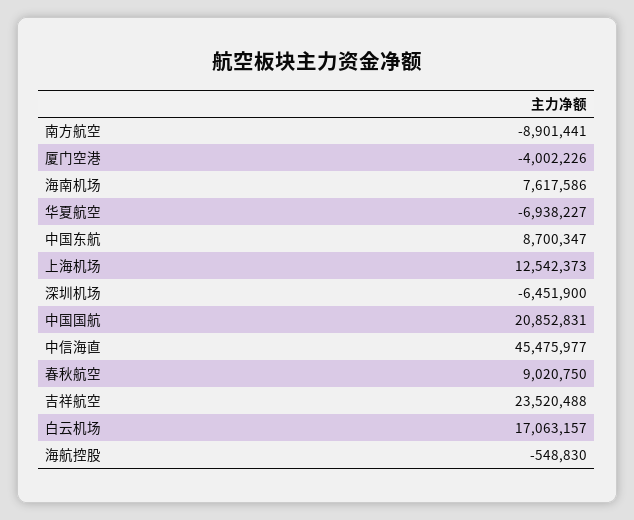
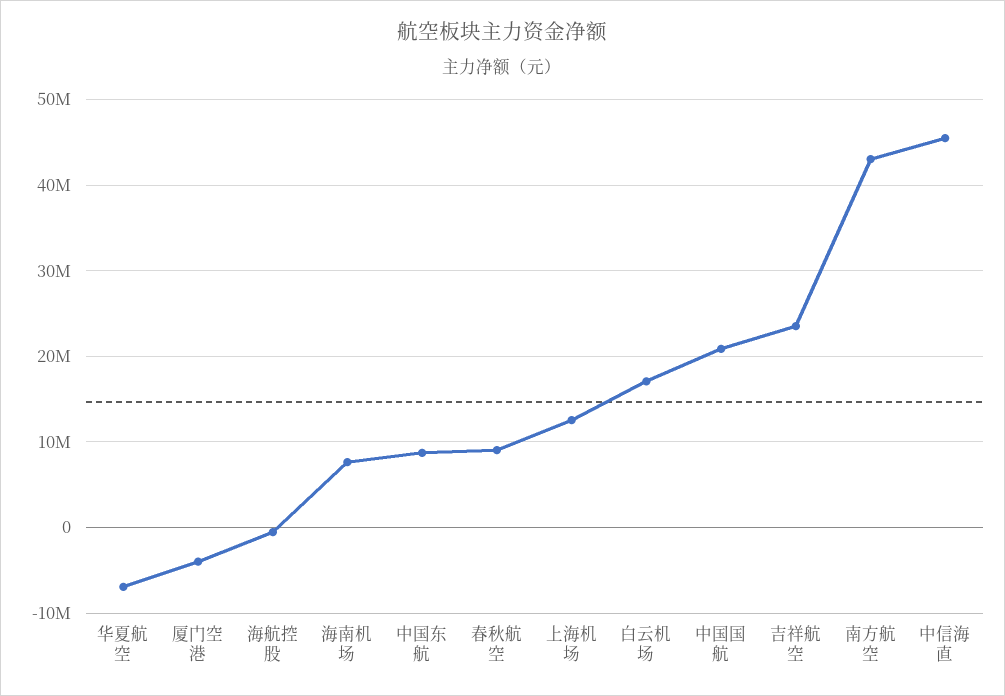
南方航空: -8901441 -> 43000000
深圳机场: -6451900 -> none

